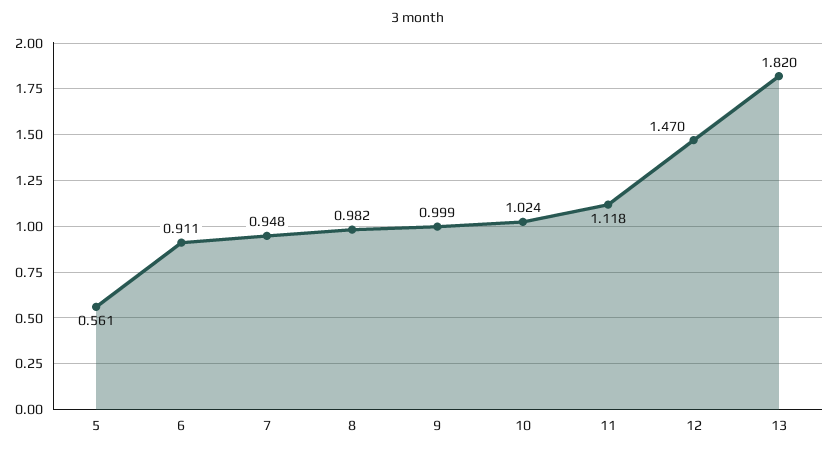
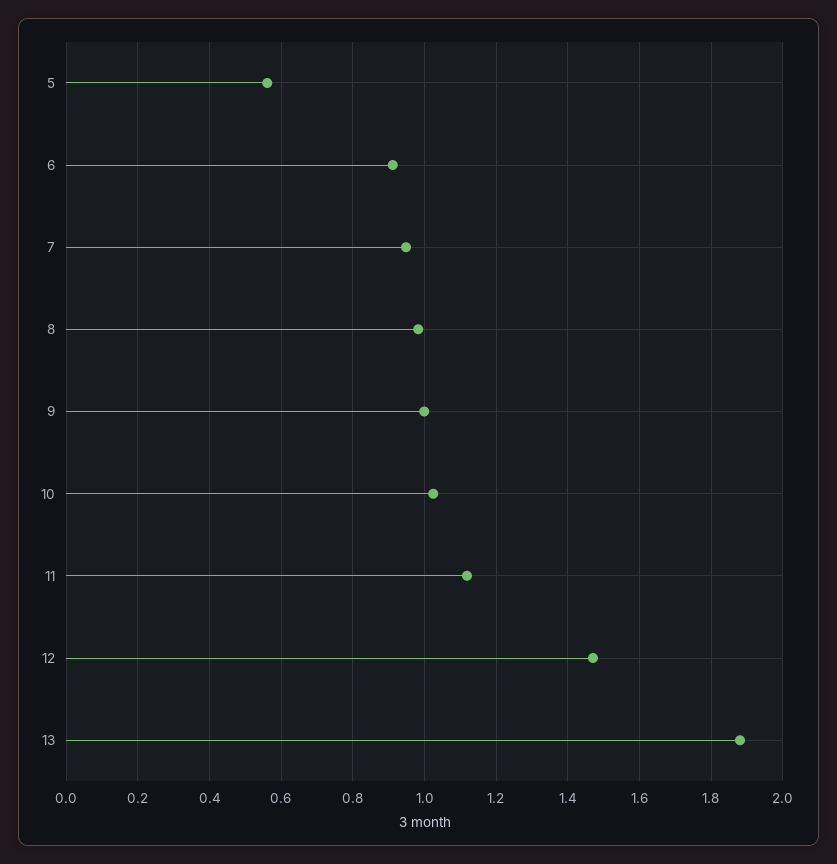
13: 1.82 -> 1.88

